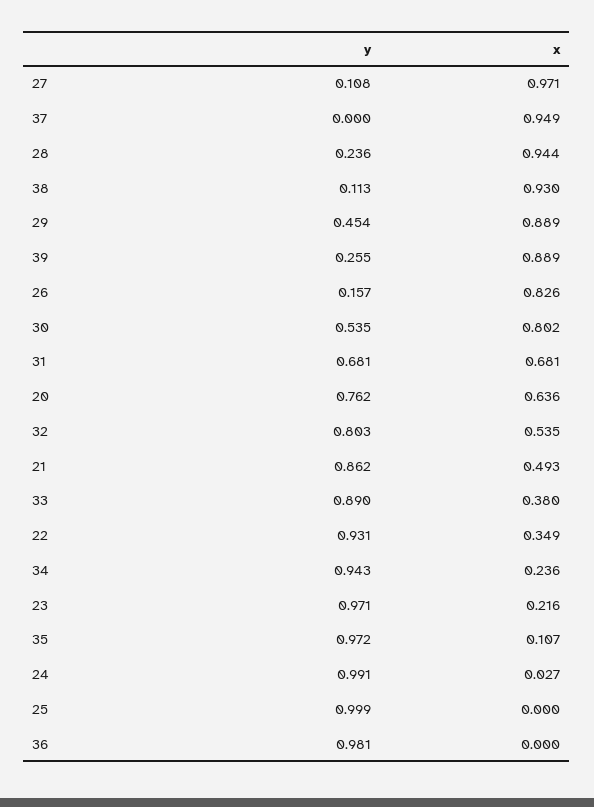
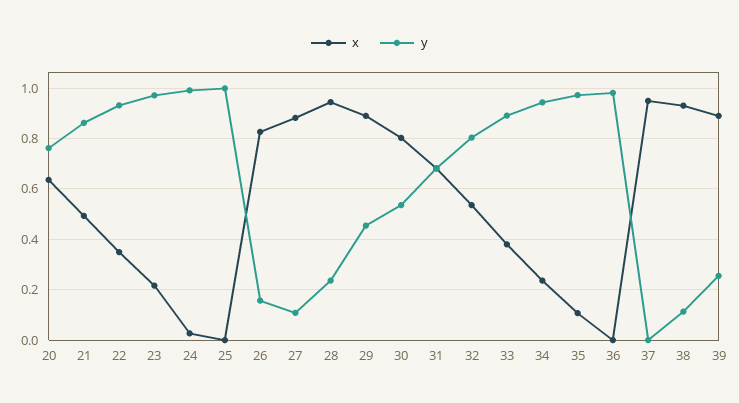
x, 27: 0.971 -> 0.875

